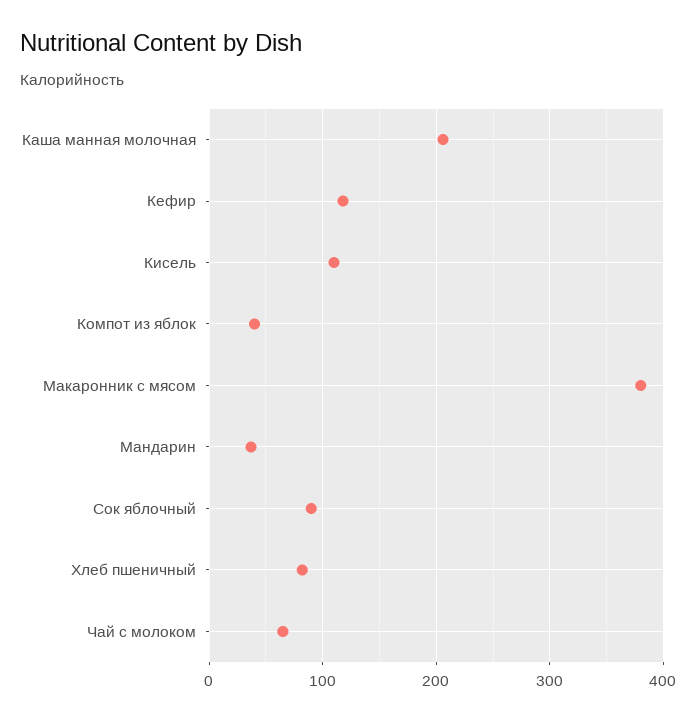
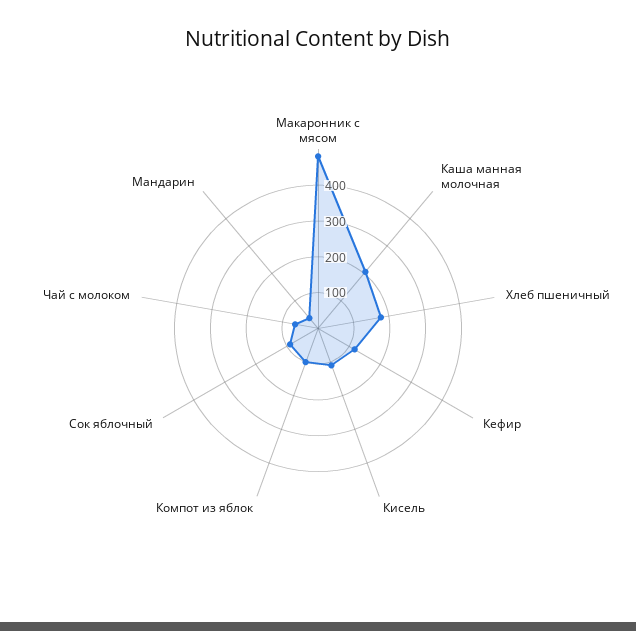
Компот из яблок: 40 -> 100
Макаронник с мясом: 380 -> 475
Хлеб пшеничный: 80 -> 175

